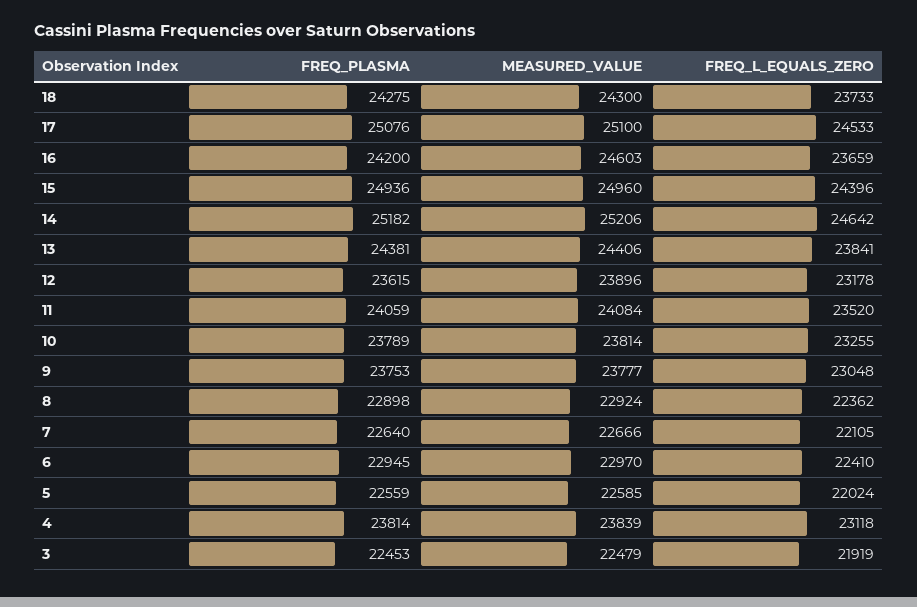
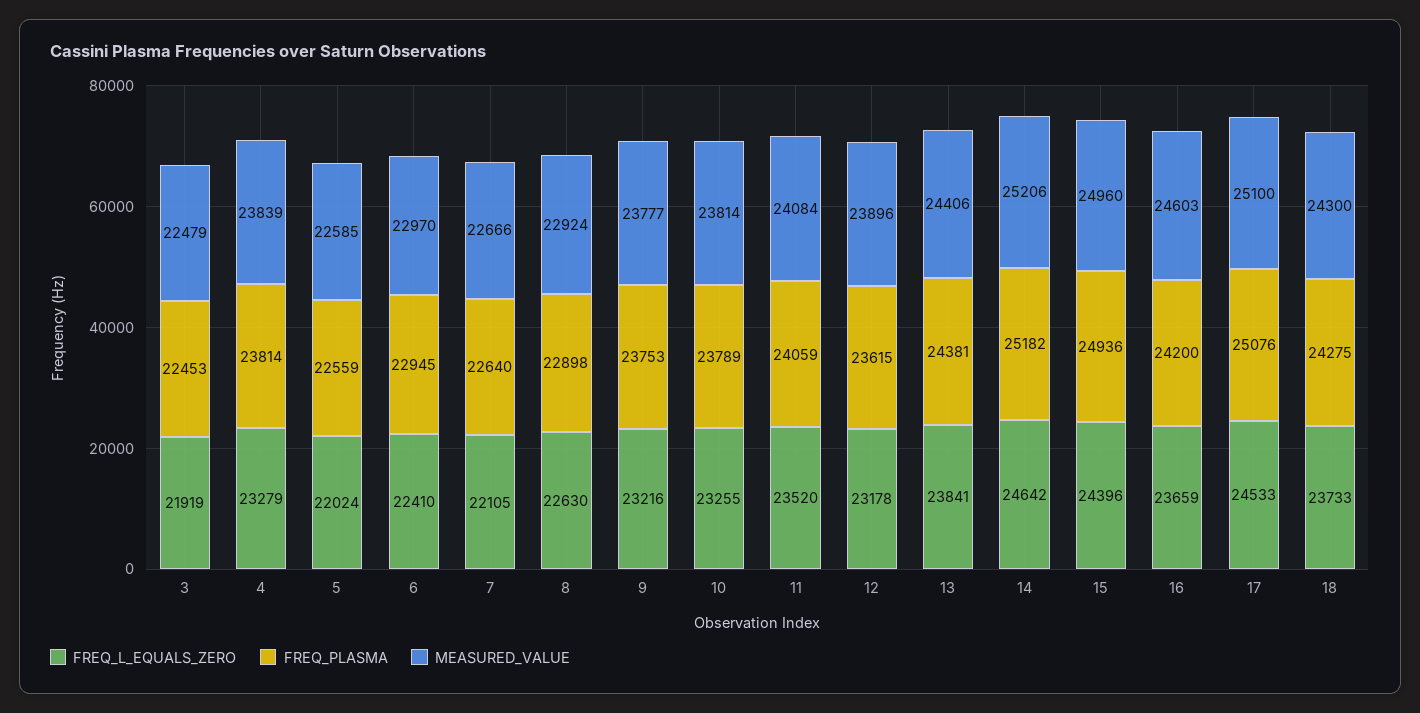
FREQ_L_EQUALS_ZERO, 9: 23048 -> 23216
FREQ_L_EQUALS_ZERO, 8: 22362 -> 22630
FREQ_L_EQUALS_ZERO, 4: 23118 -> 23279

